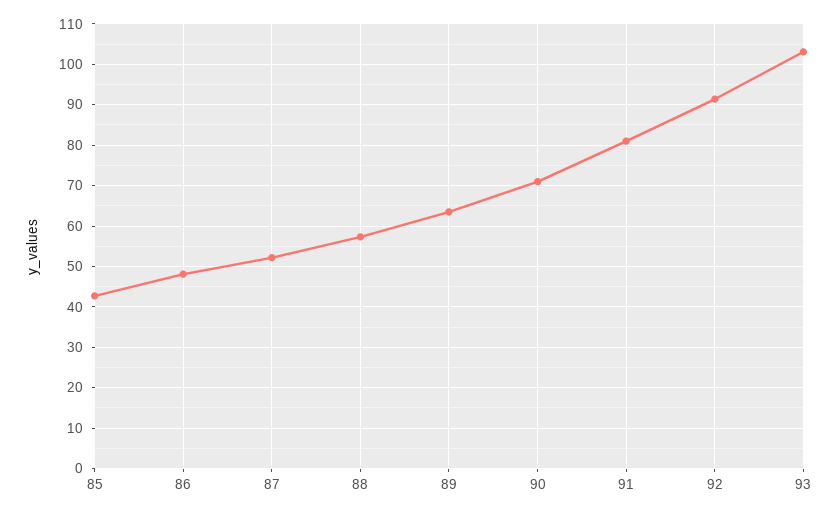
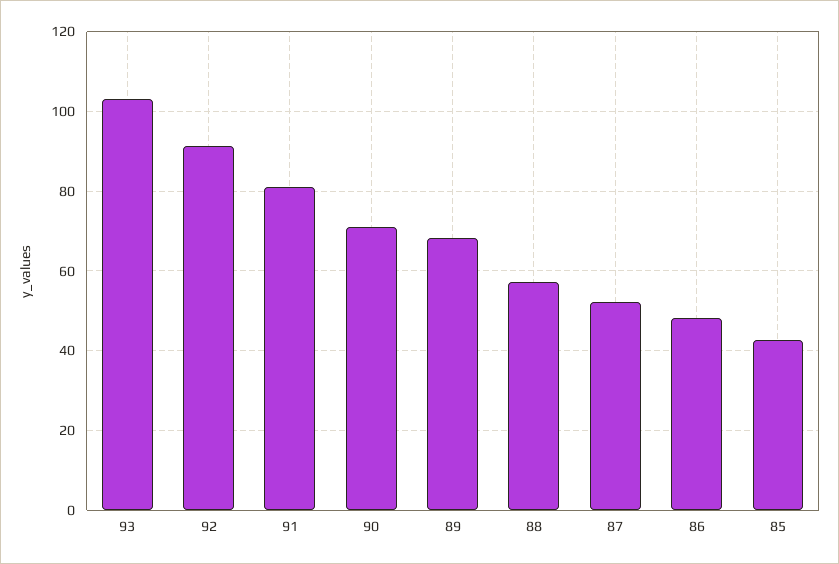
89: 64 -> 68

